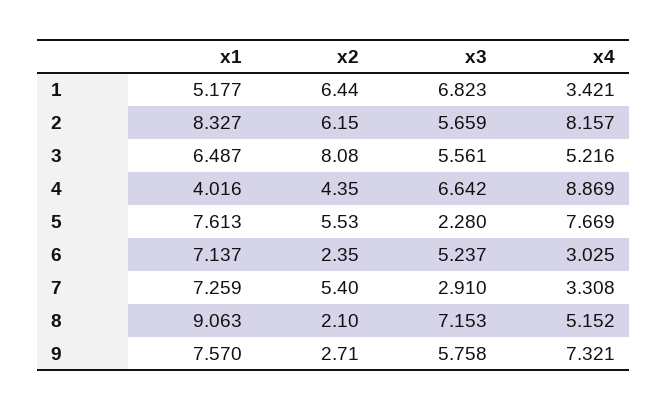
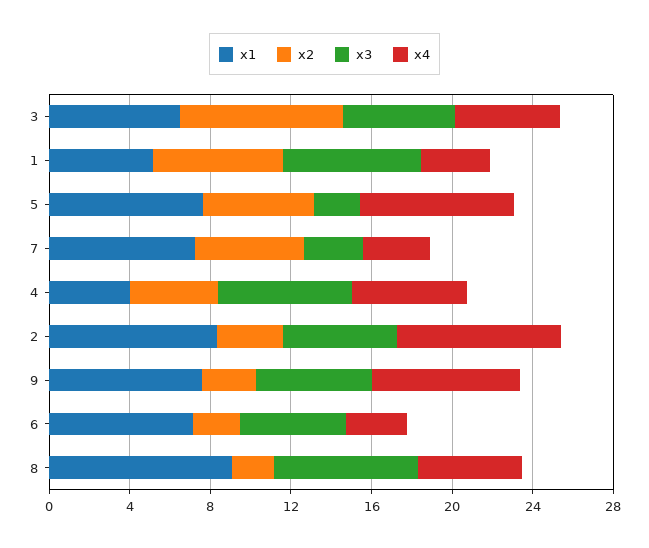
x2, 2: 6.15 -> 3
x4, 4: 8.869 -> 6

